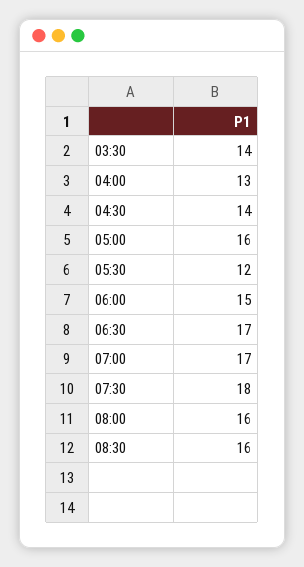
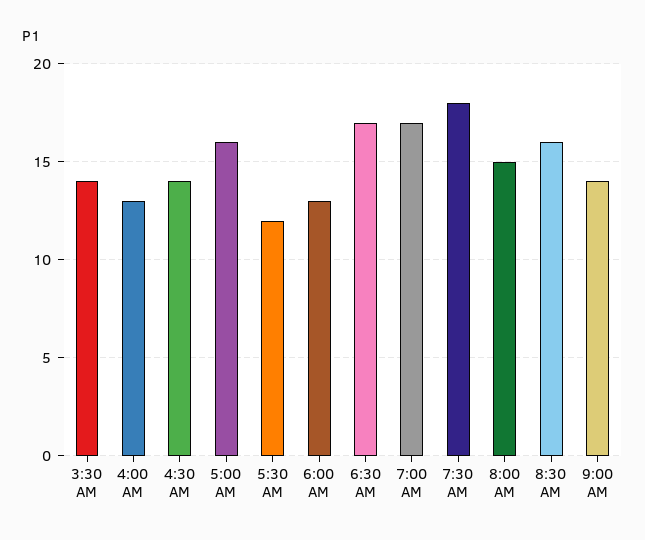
06:00: 15 -> 13
08:00: 16 -> 15
9:00 AM: none -> 14

